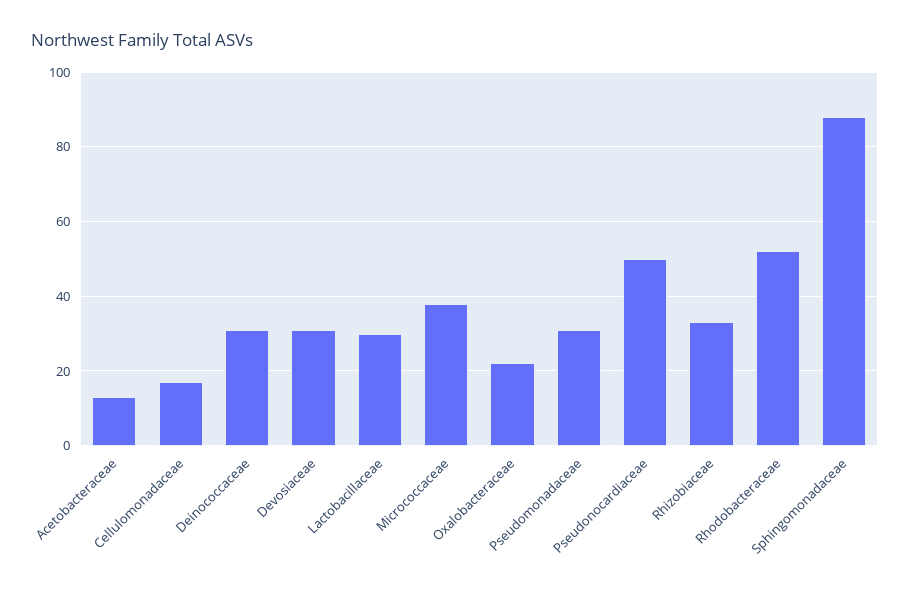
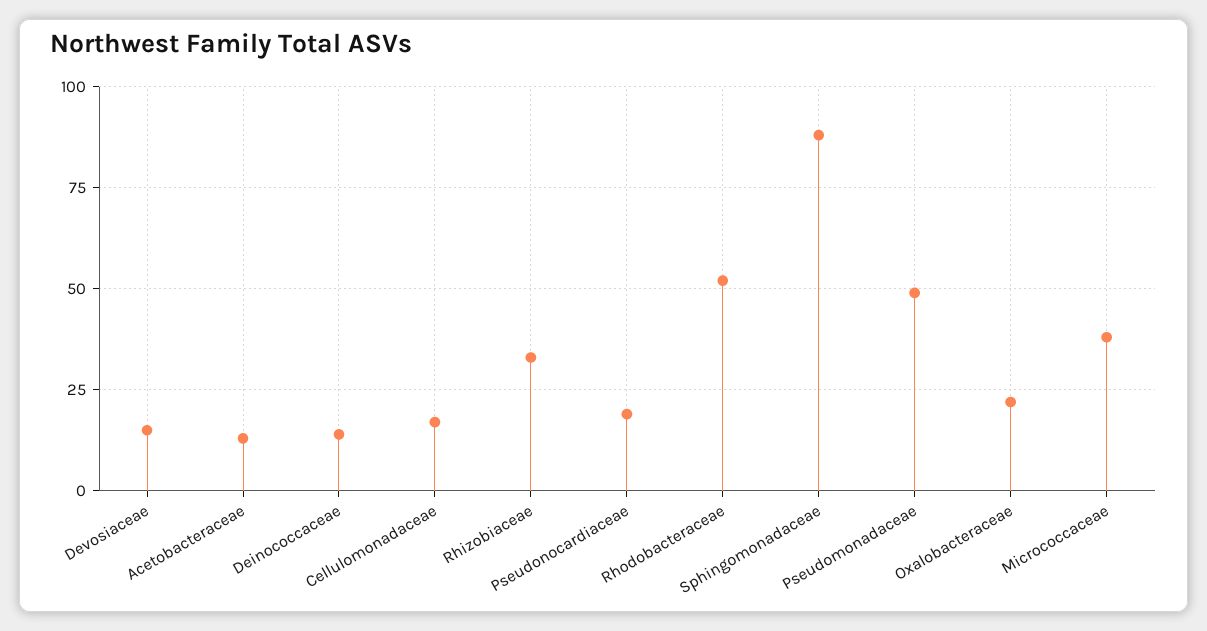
Deinococcaceae: 30 -> 15
Devosiaceae: 30 -> 15
Lactobacillaceae: 30 -> none
Pseudomonadaceae: 30 -> 50
Pseudonocardiaceae: 50 -> 20

